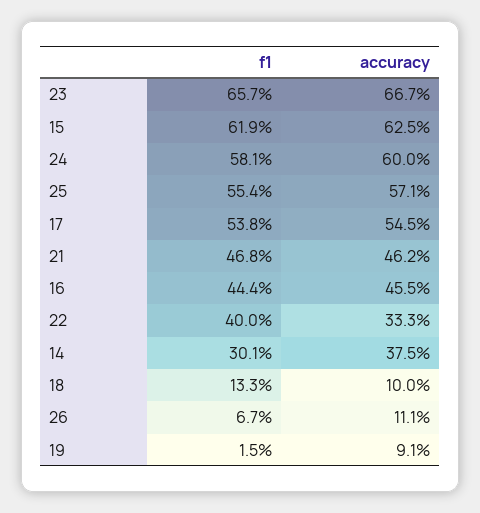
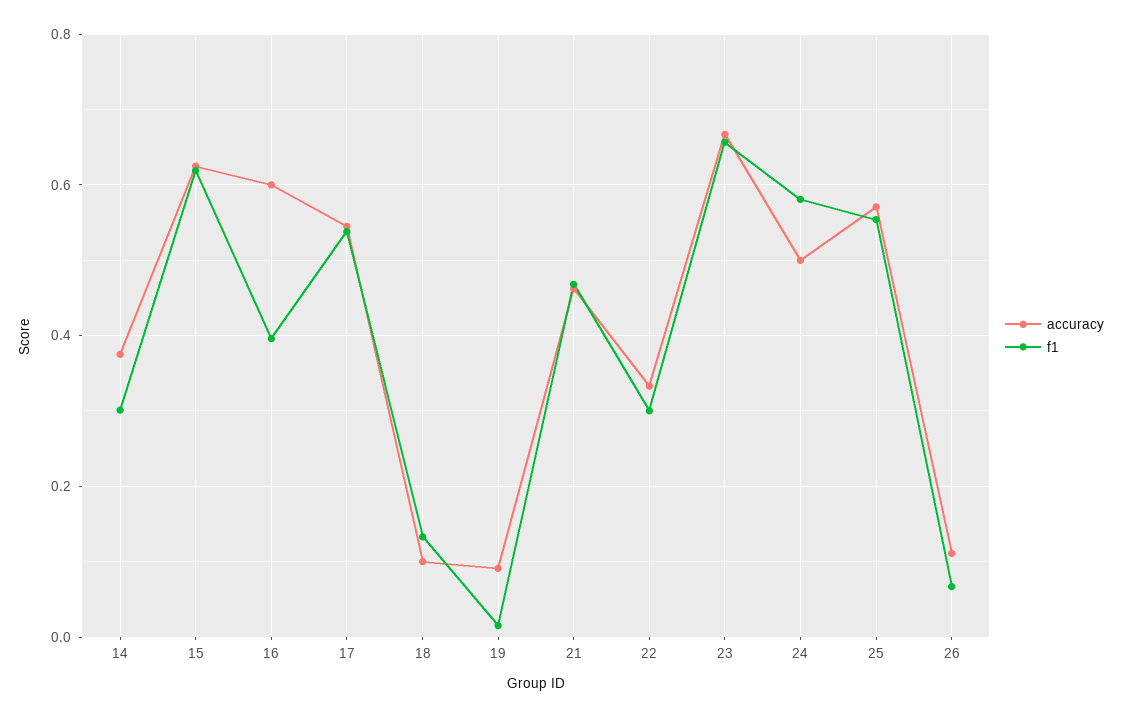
accuracy, 24: 0.6 -> 0.5
f1, 16: 0.444 -> 0.4
accuracy, 16: 0.455 -> 0.6
f1, 22: 0.4 -> 0.3

